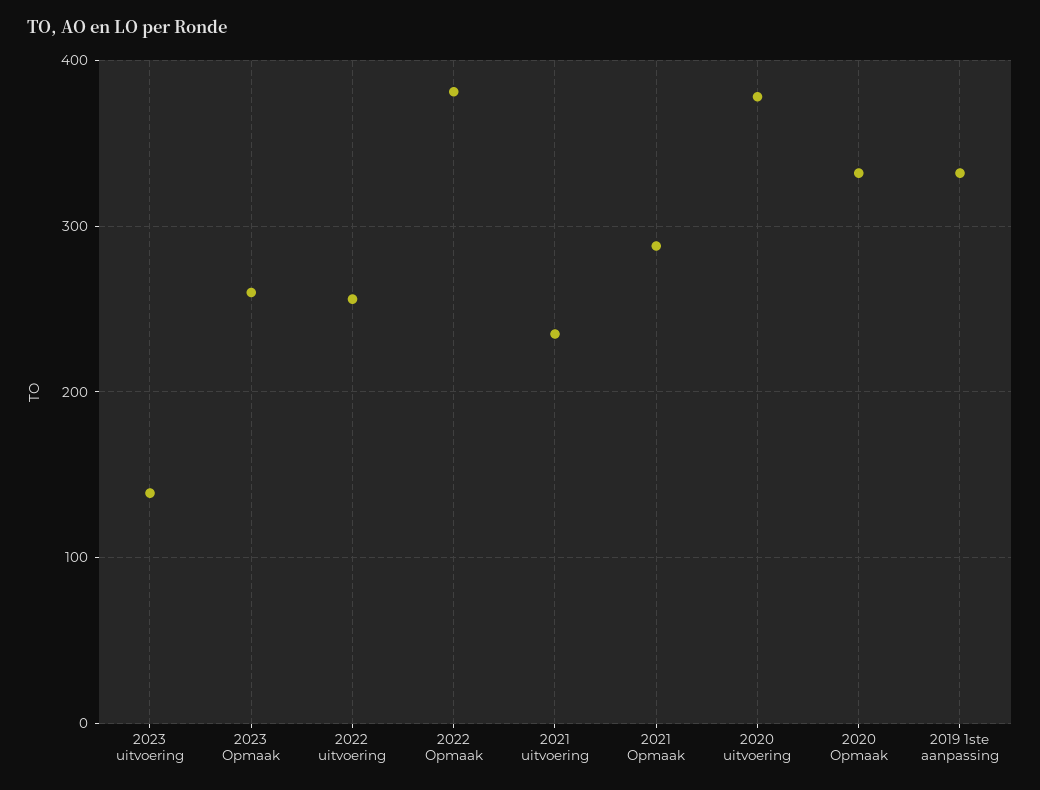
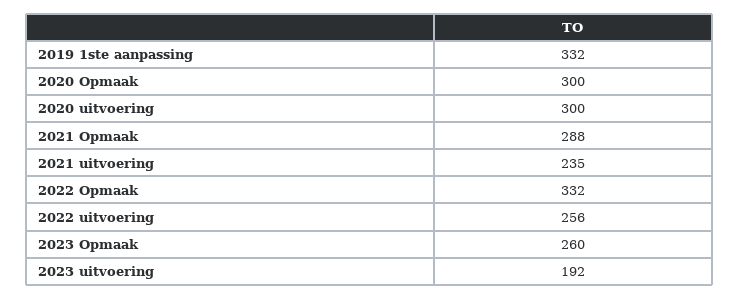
2023 uitvoering: 140 -> 192
2022 Opmaak: 380 -> 332
2020 uitvoering: 380 -> 300
2020 Opmaak: 330 -> 300

